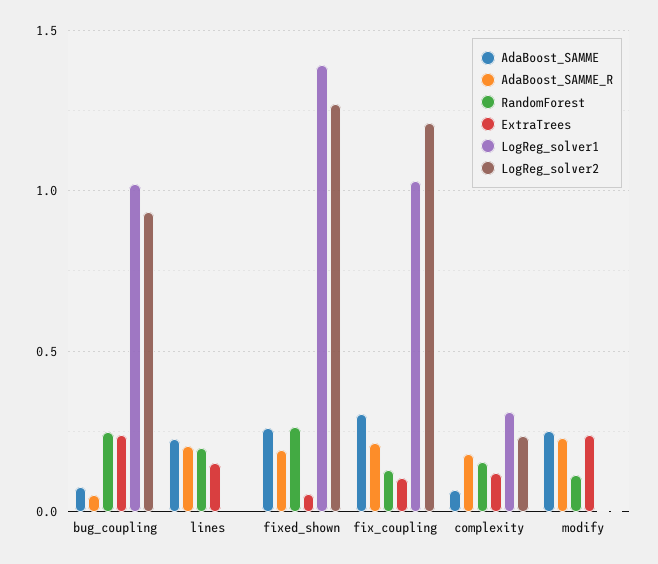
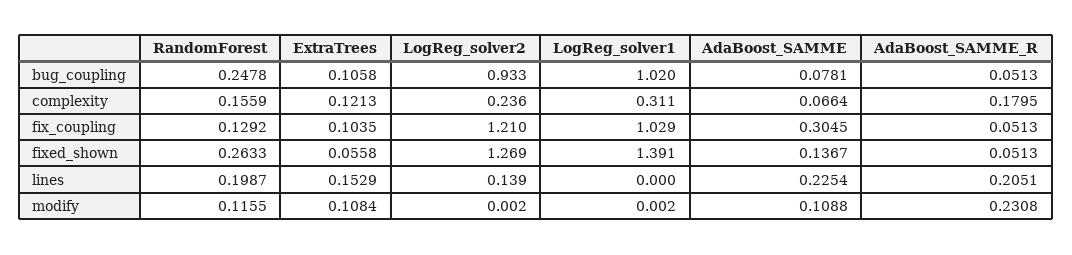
ExtraTrees, bug_coupling: 0.25 -> 0.1058
LogReg_solver2, lines: 0 -> 0.139
AdaBoost_SAMME, fixed_shown: 0.25 -> 0.1367
AdaBoost_SAMME_R, fixed_shown: 0.2 -> 0.0513
AdaBoost_SAMME_R, fix_coupling: 0.2 -> 0.0513
AdaBoost_SAMME, modify: 0.25 -> 0.1088
ExtraTrees, modify: 0.25 -> 0.1084

